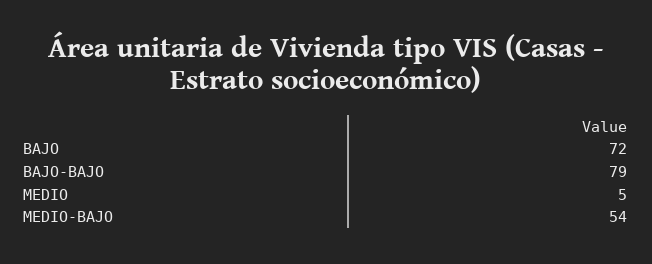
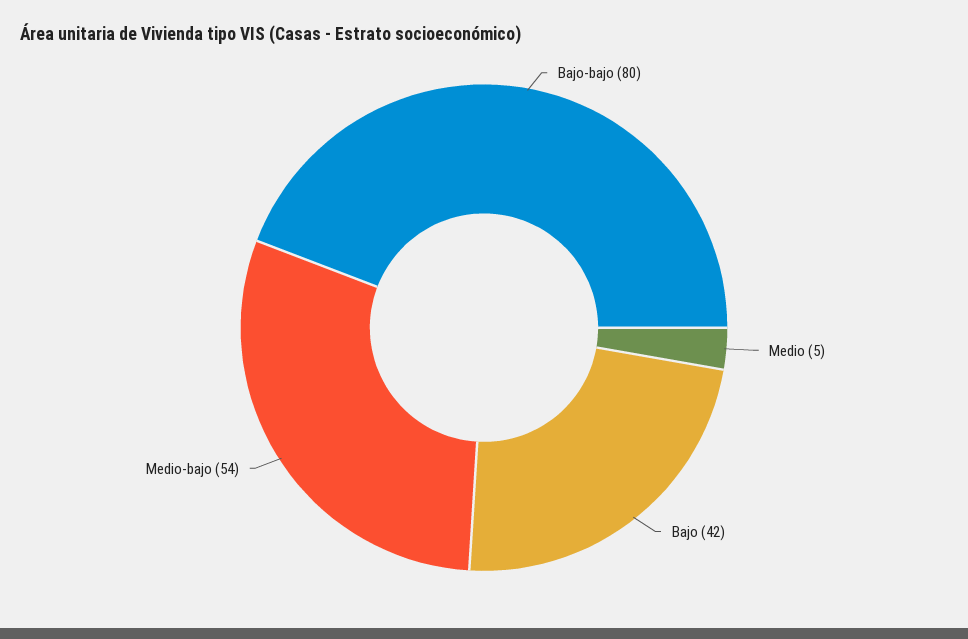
BAJO: 72 -> 42
BAJO-BAJO: 79 -> 80

